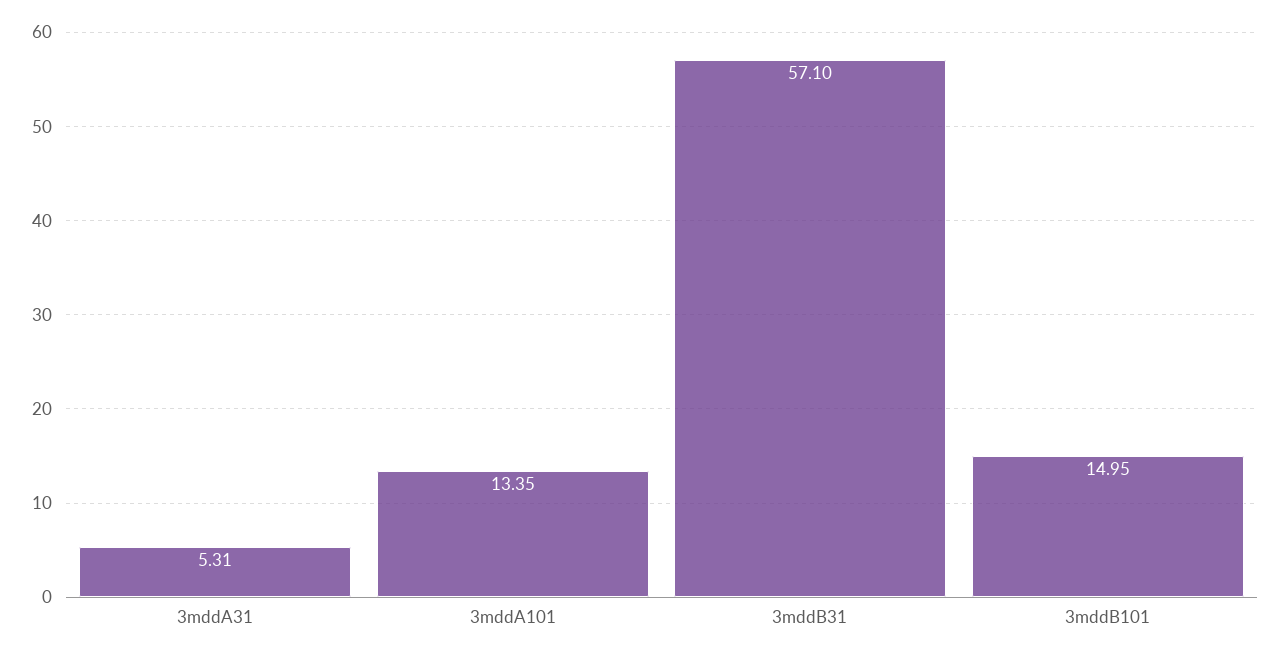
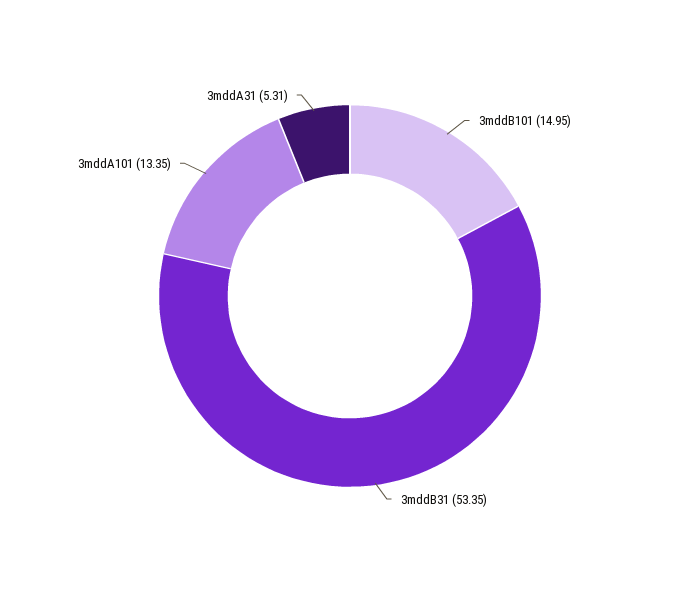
3mddB31: 57.1 -> 53.35

